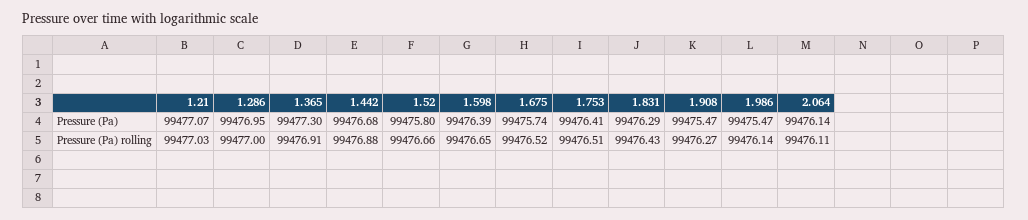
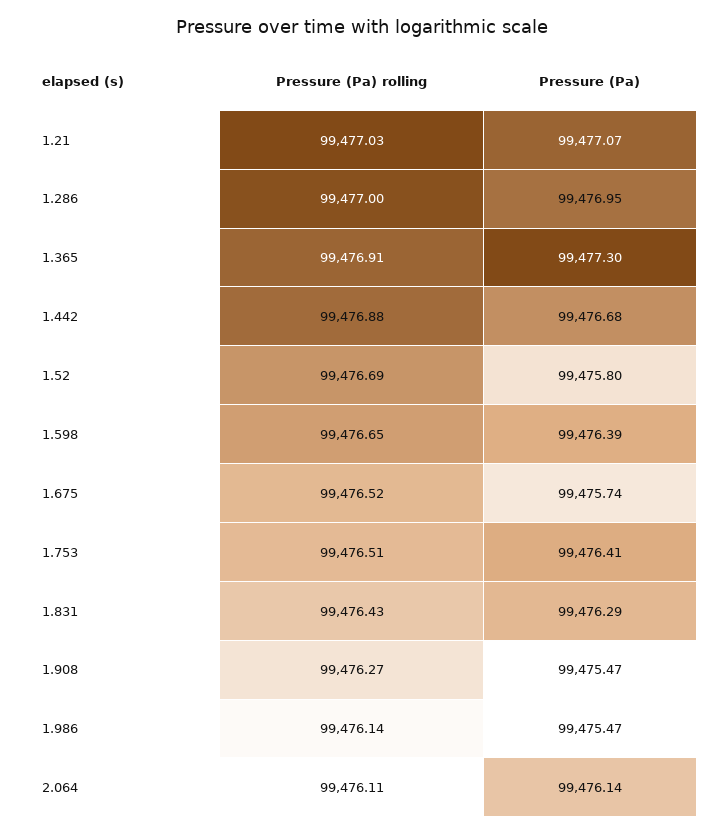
1.52, Pressure (Pa) rolling: 99476.66 -> 99476.69

